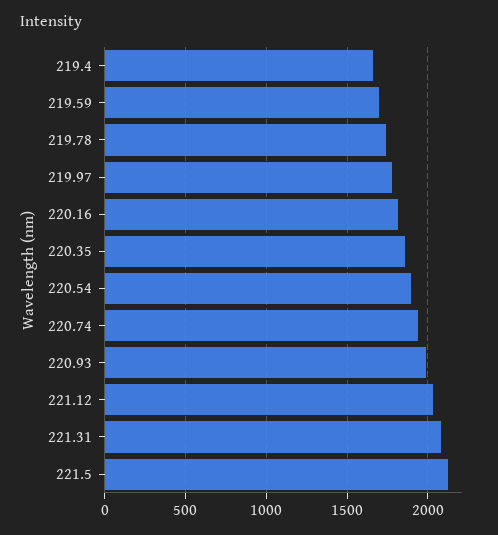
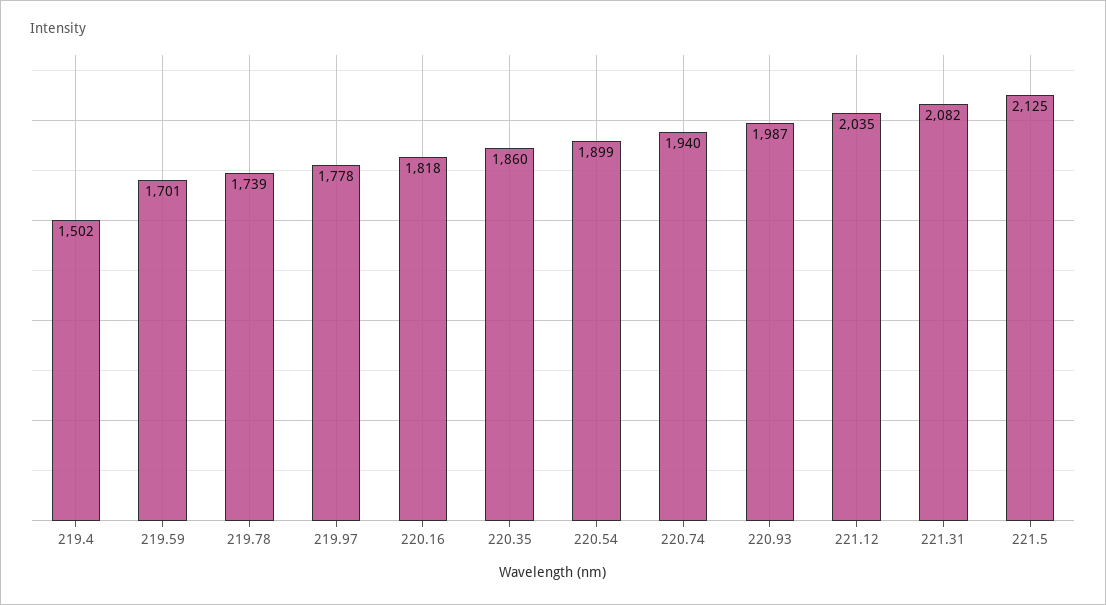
219.4: 1650 -> 1502

